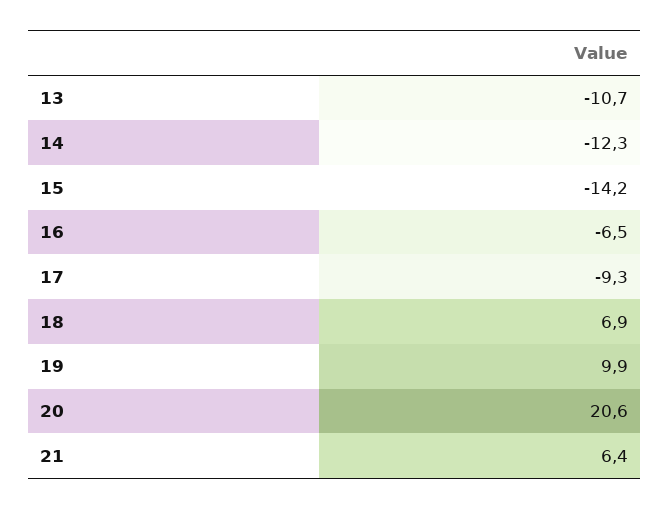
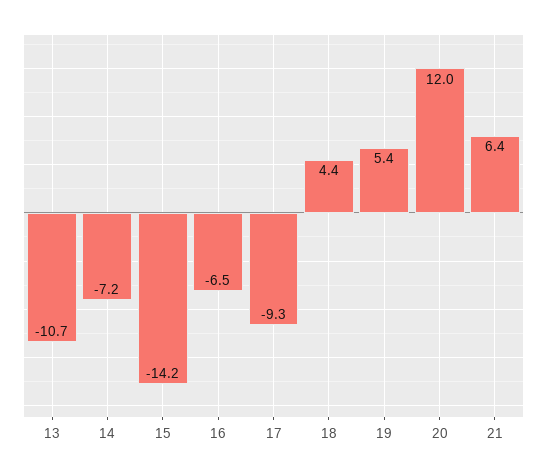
14: -12.3 -> -7.2
18: 6.9 -> 4.4
19: 9.9 -> 5.4
20: 20.6 -> 12

